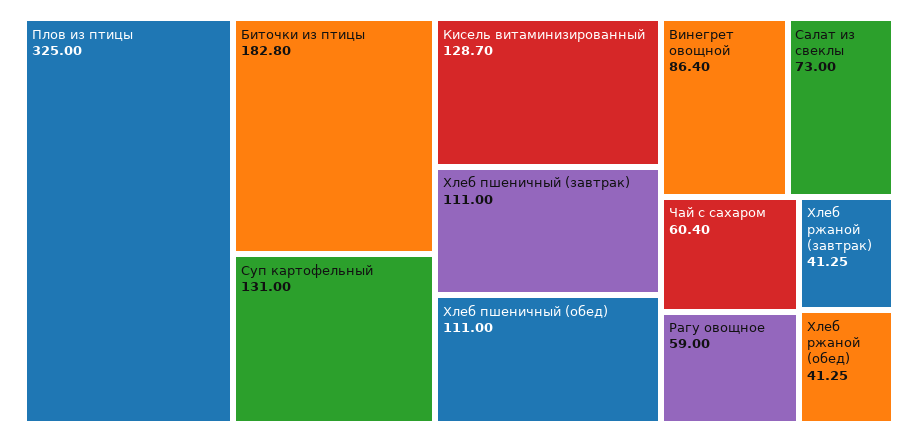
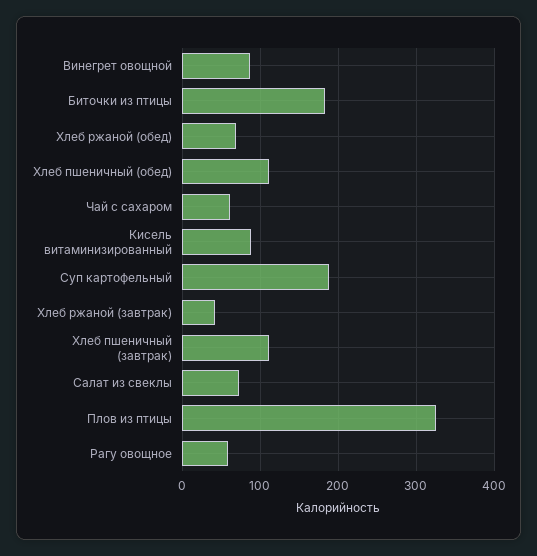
Суп картофельный: 131 -> 190
Кисель витаминизированный: 128.7 -> 90
Хлеб ржаной (обед): 41.25 -> 70

